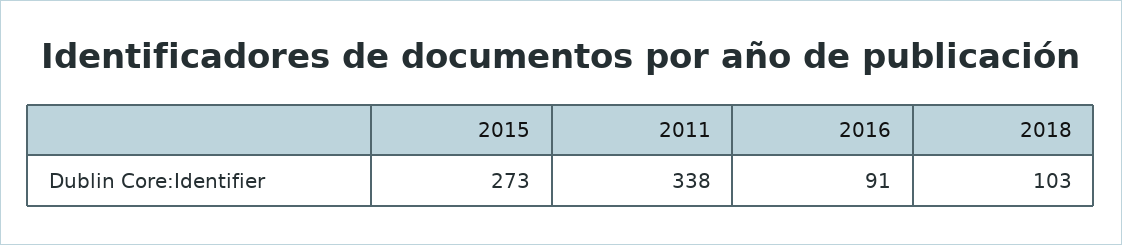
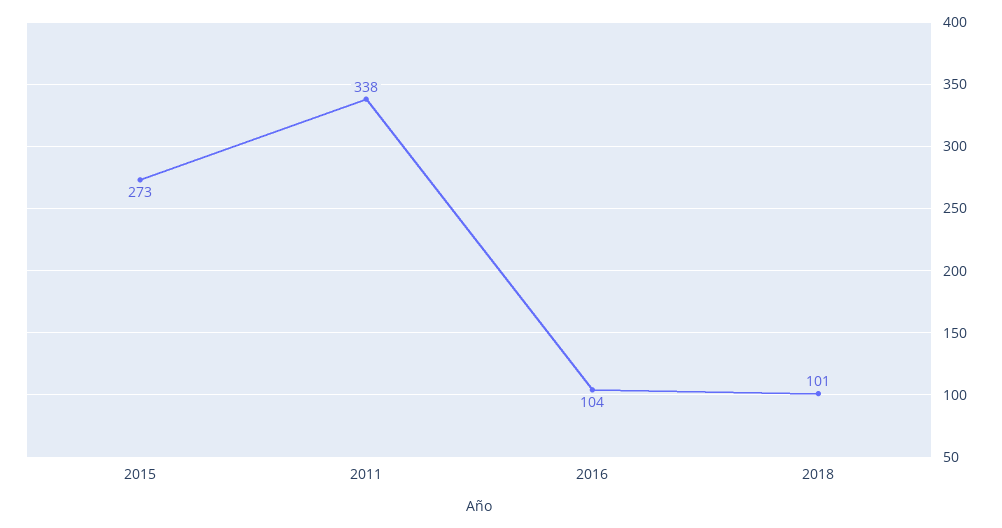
2016: 91 -> 104
2018: 103 -> 101

